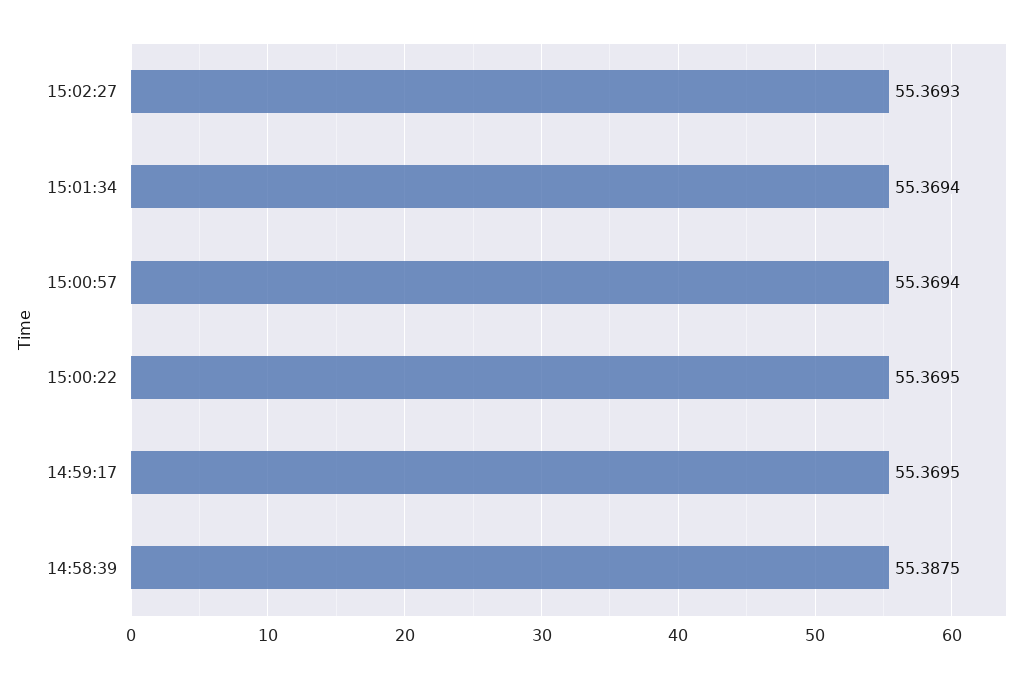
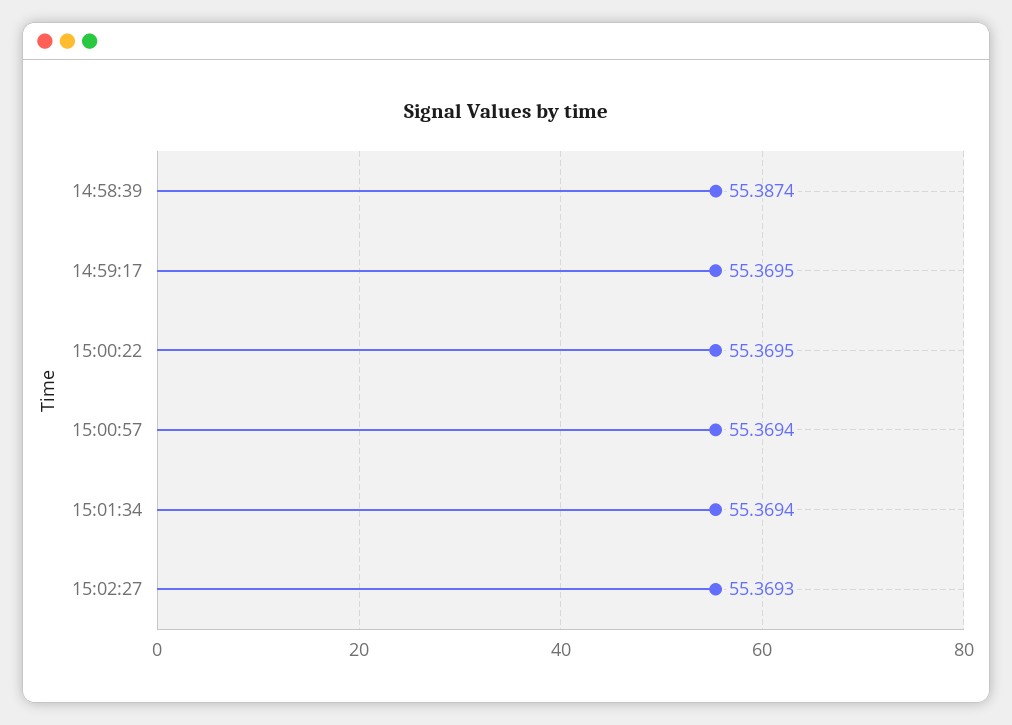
14:58:39: 55.3875 -> 55.3874

